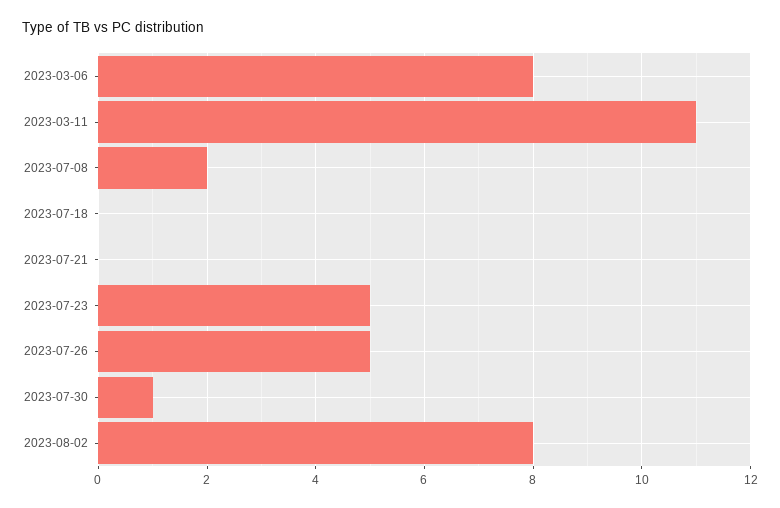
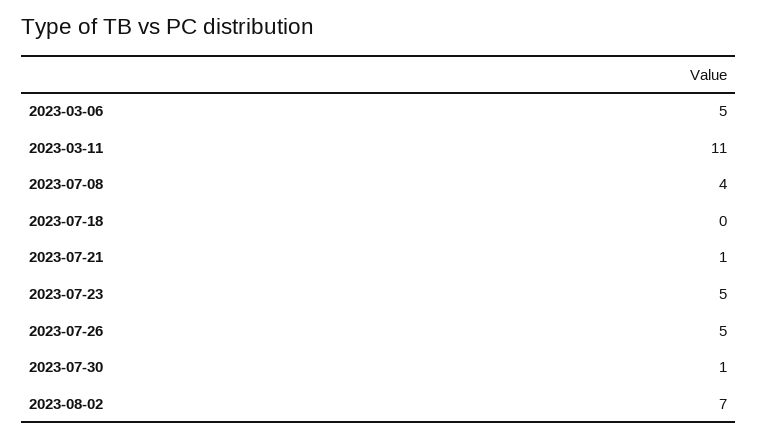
2023-03-06: 8 -> 5
2023-07-08: 2 -> 4
2023-07-21: 0 -> 1
2023-08-02: 8 -> 7

